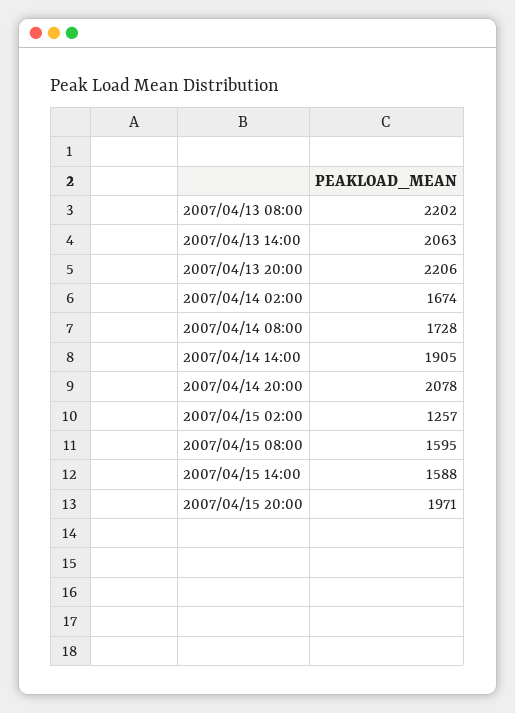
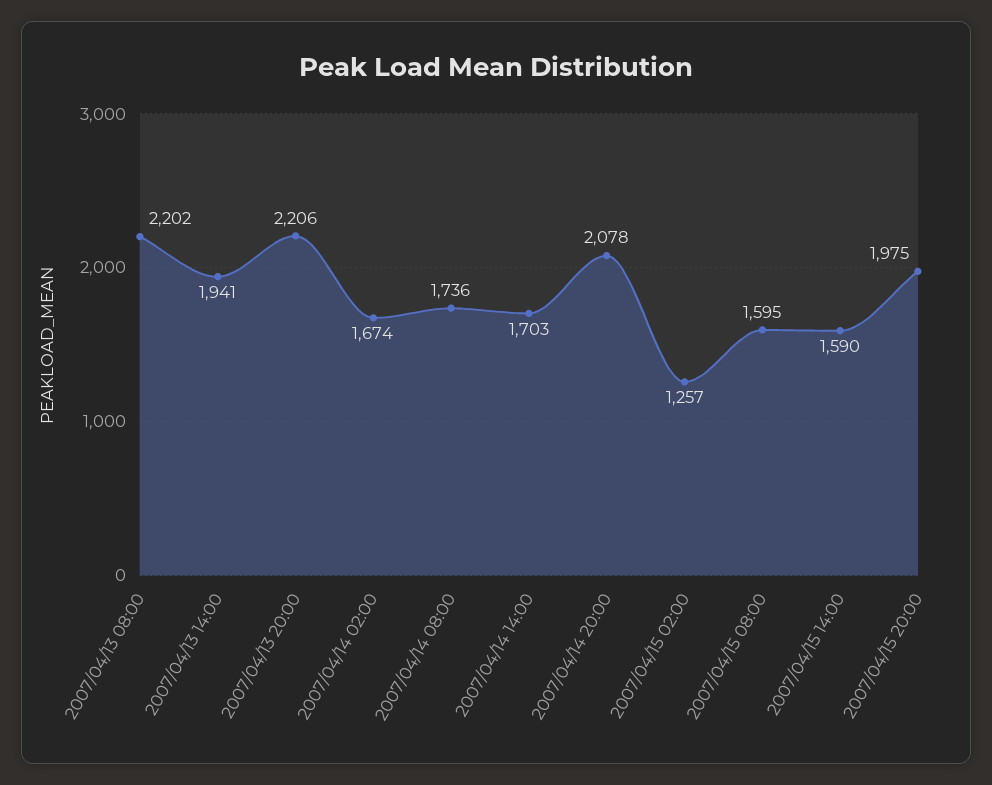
2007/04/13 14:00: 2063 -> 1941
2007/04/14 08:00: 1728 -> 1736
2007/04/14 14:00: 1905 -> 1703
2007/04/15 14:00: 1588 -> 1590
2007/04/15 20:00: 1971 -> 1975

